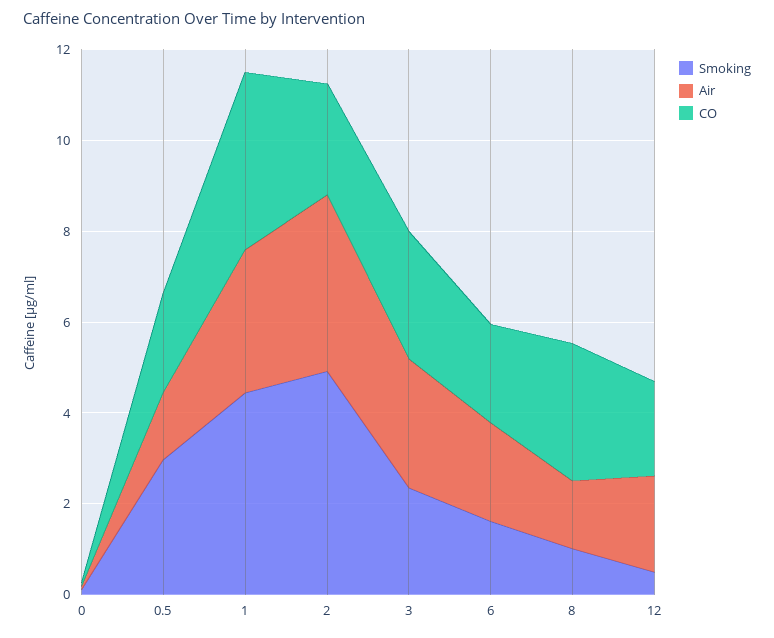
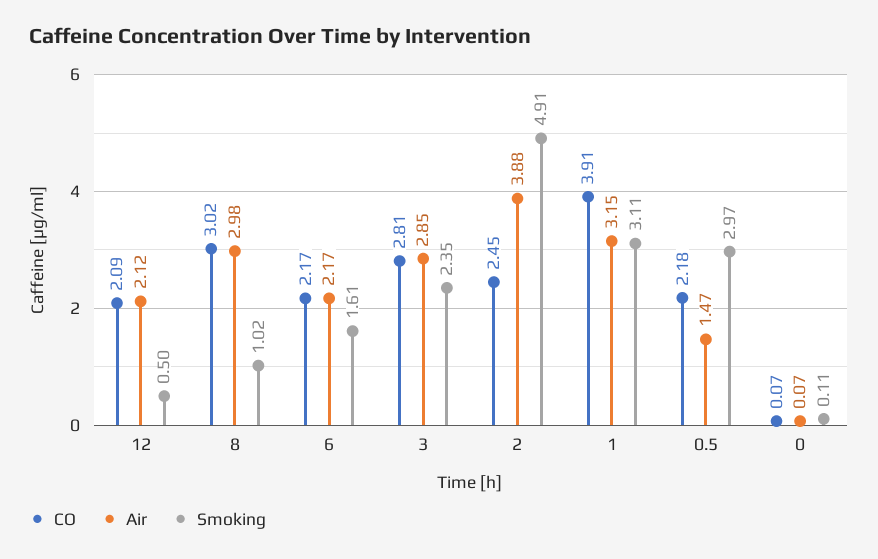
Smoking, 1: 4.5 -> 3.11
Air, 8: 1.5 -> 2.98

